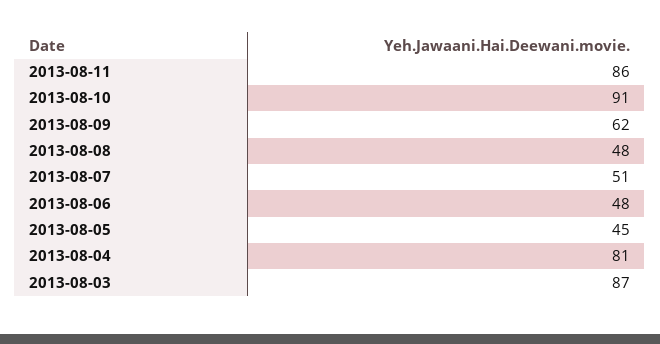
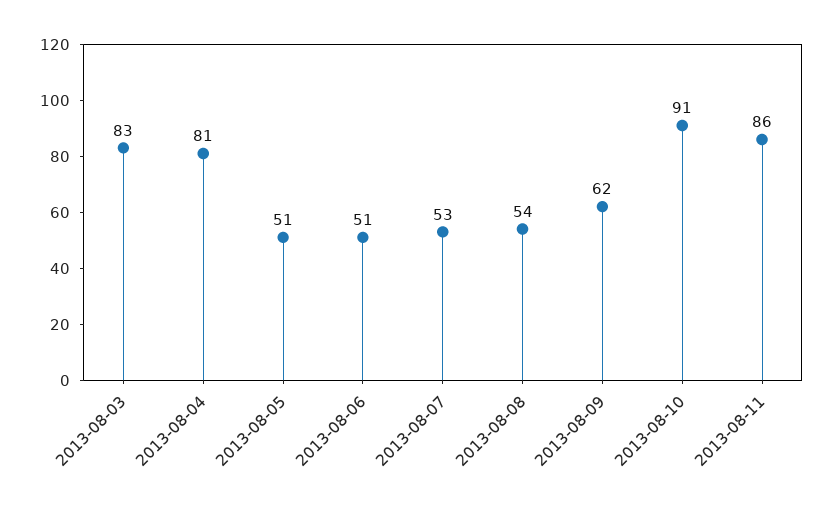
2013-08-08: 48 -> 54
2013-08-07: 51 -> 53
2013-08-06: 48 -> 51
2013-08-05: 45 -> 51
2013-08-03: 87 -> 83

